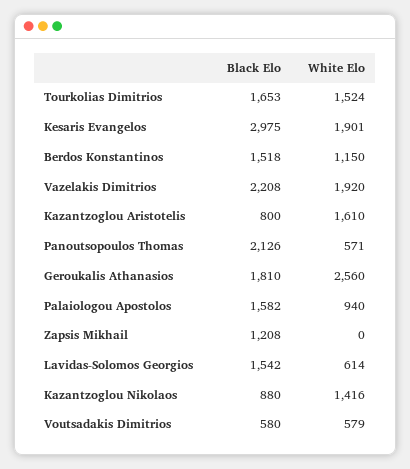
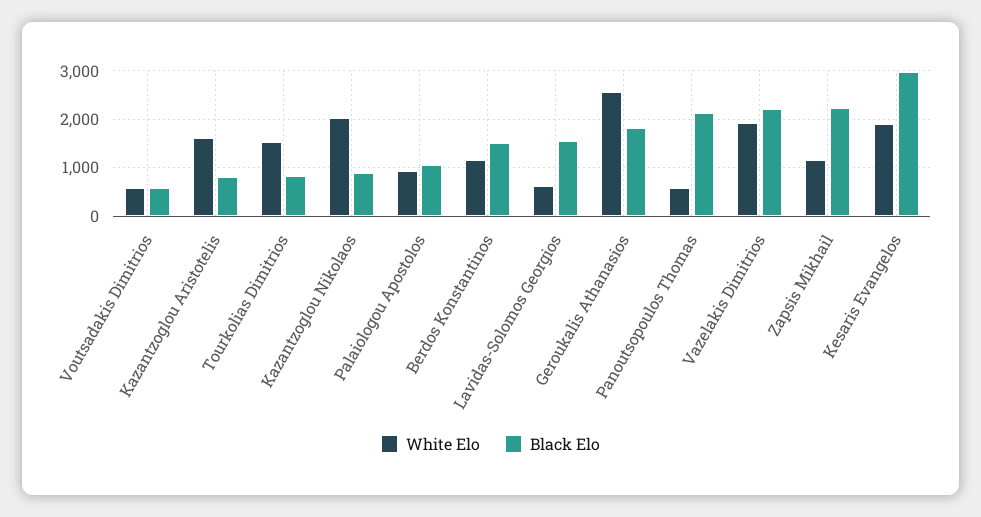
Black Elo, Tourkolias Dimitrios: 1653 -> 800
Black Elo, Palaiologou Apostolos: 1582 -> 1000
Black Elo, Zapsis Mikhail: 1208 -> 2200
White Elo, Zapsis Mikhail: 0 -> 1200
White Elo, Kazantzoglou Nikolaos: 1416 -> 2000

